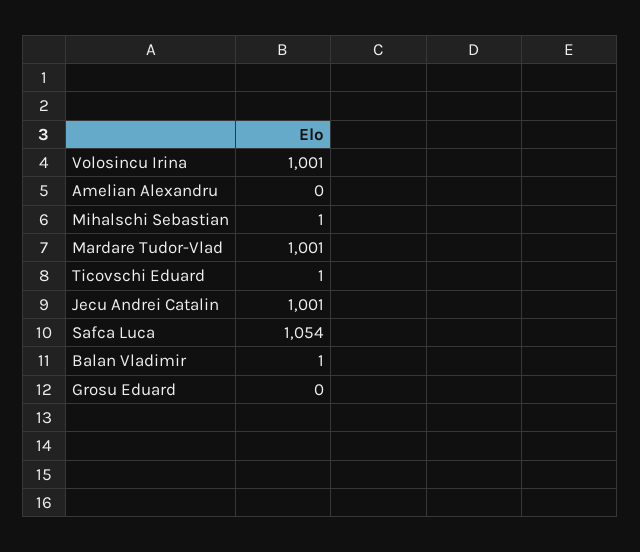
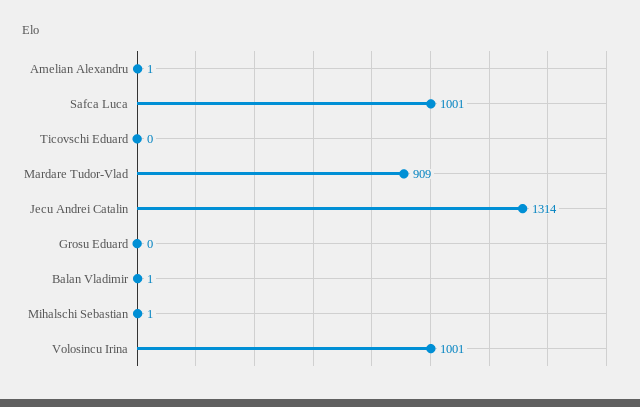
Amelian Alexandru: 0 -> 1
Mardare Tudor-Vlad: 1001 -> 909
Ticovschi Eduard: 1 -> 0
Jecu Andrei Catalin: 1001 -> 1314
Safca Luca: 1054 -> 1001

